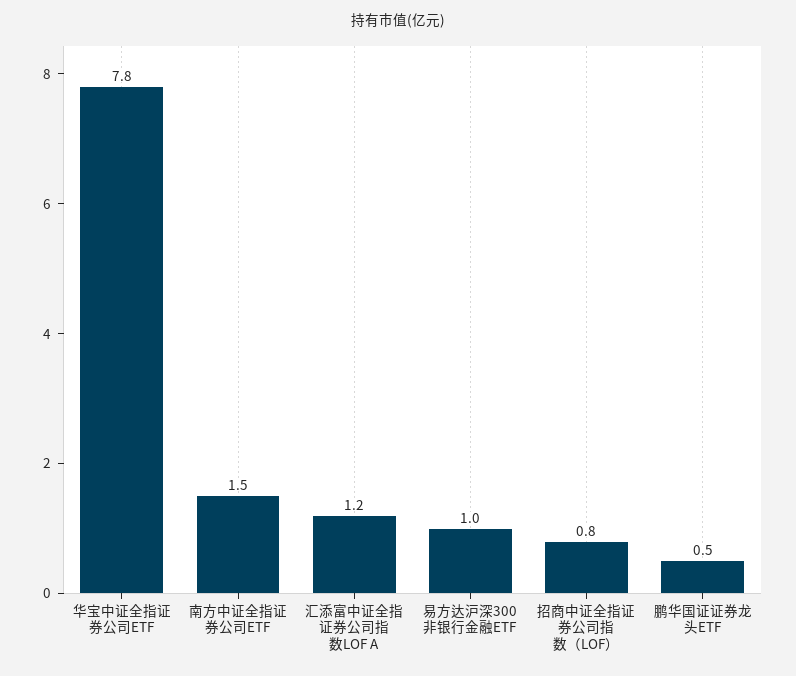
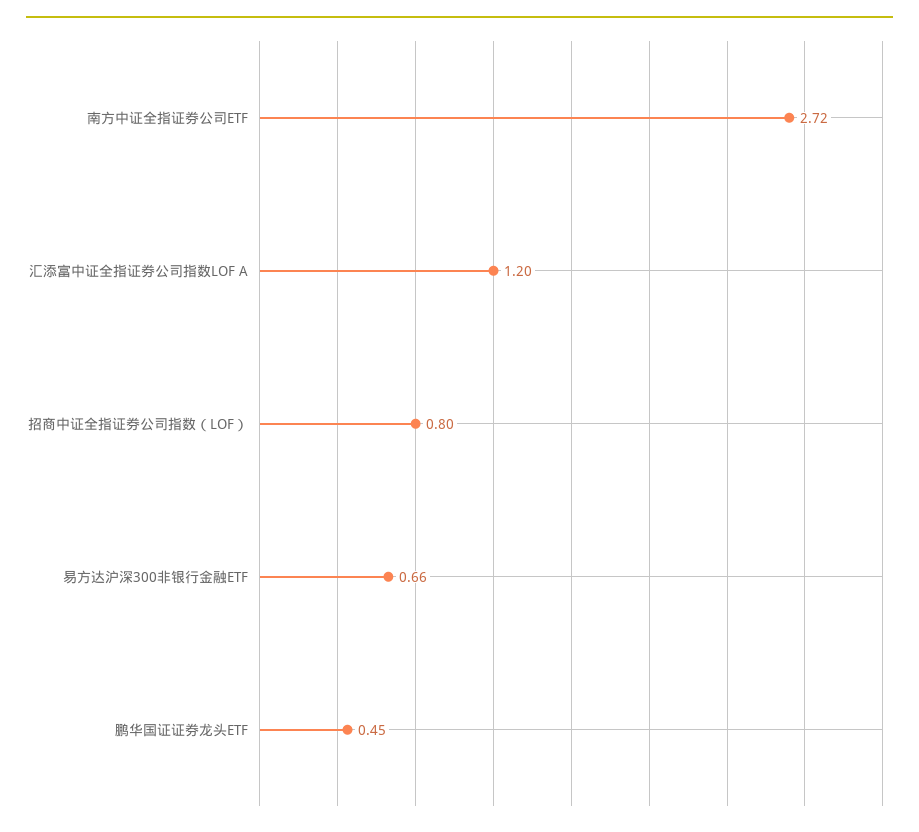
华宝中证全指证券公司ETF: 7.8 -> none
南方中证全指证券公司ETF: 1.5 -> 2.72
易方达沪深300非银行金融ETF: 1 -> 0.66

